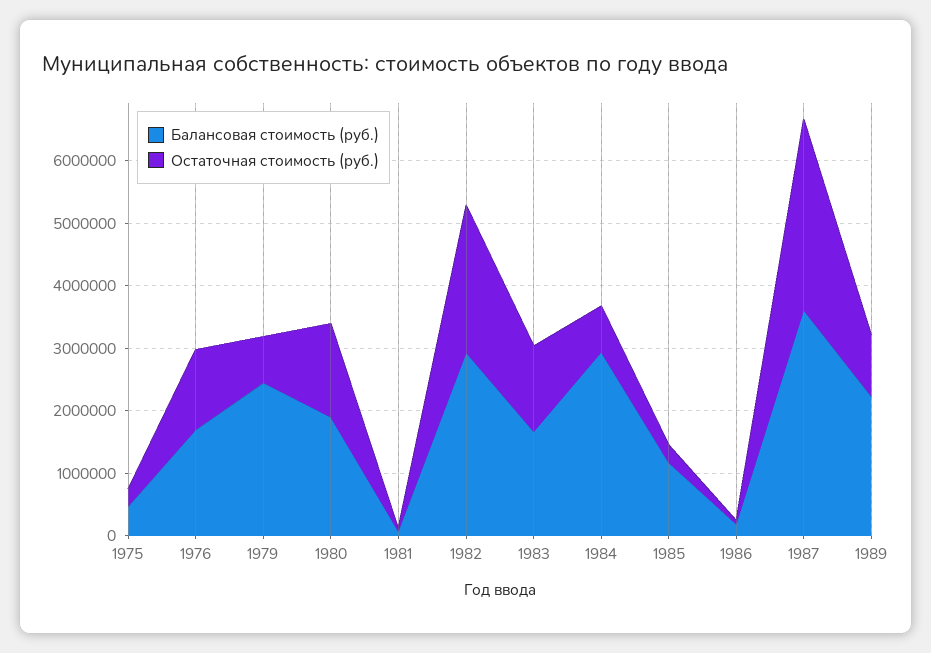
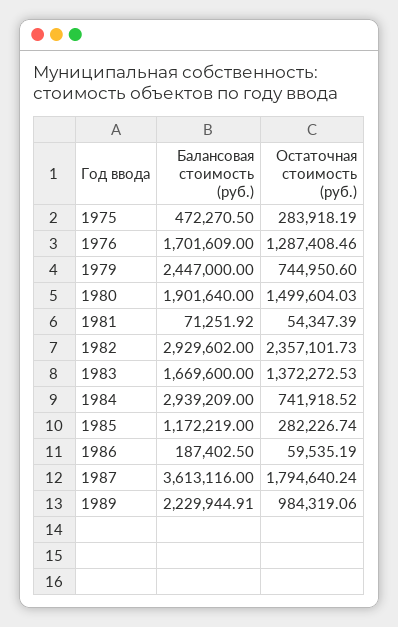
Остаточная стоимость (руб.), 1987: 3000000 -> 1794640.24

